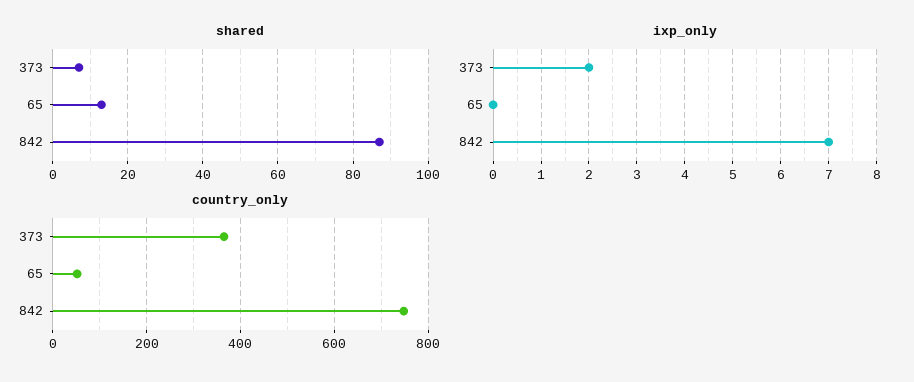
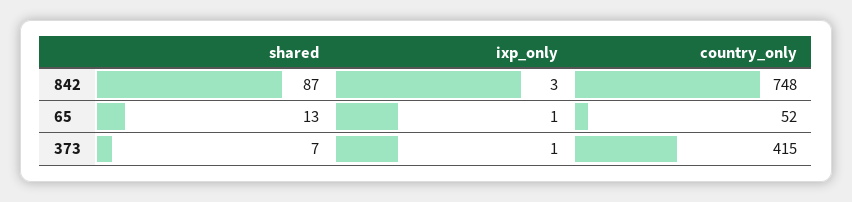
ixp_only, 373: 2 -> 1
ixp_only, 65: 0 -> 1
ixp_only, 842: 7 -> 3
country_only, 373: 360 -> 415

